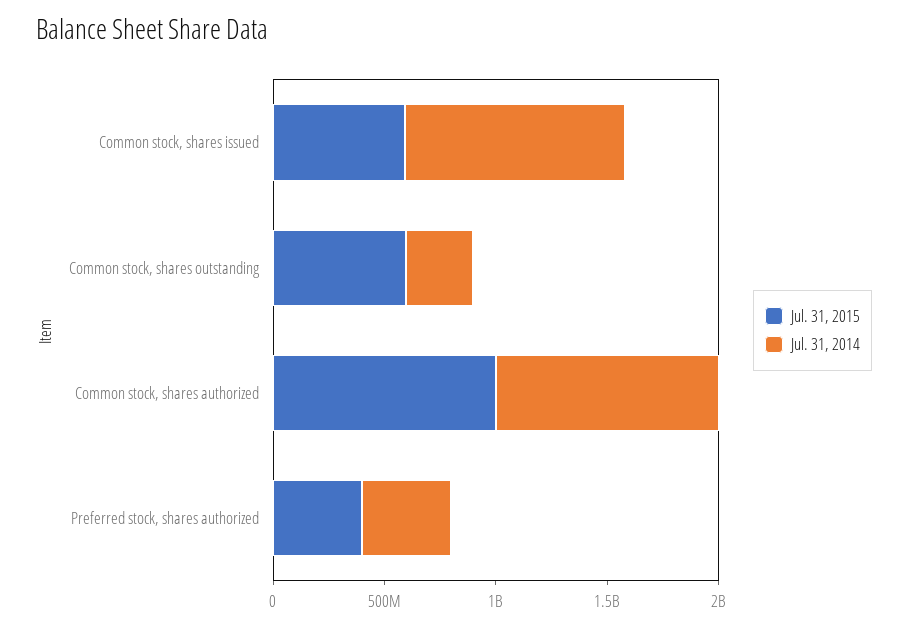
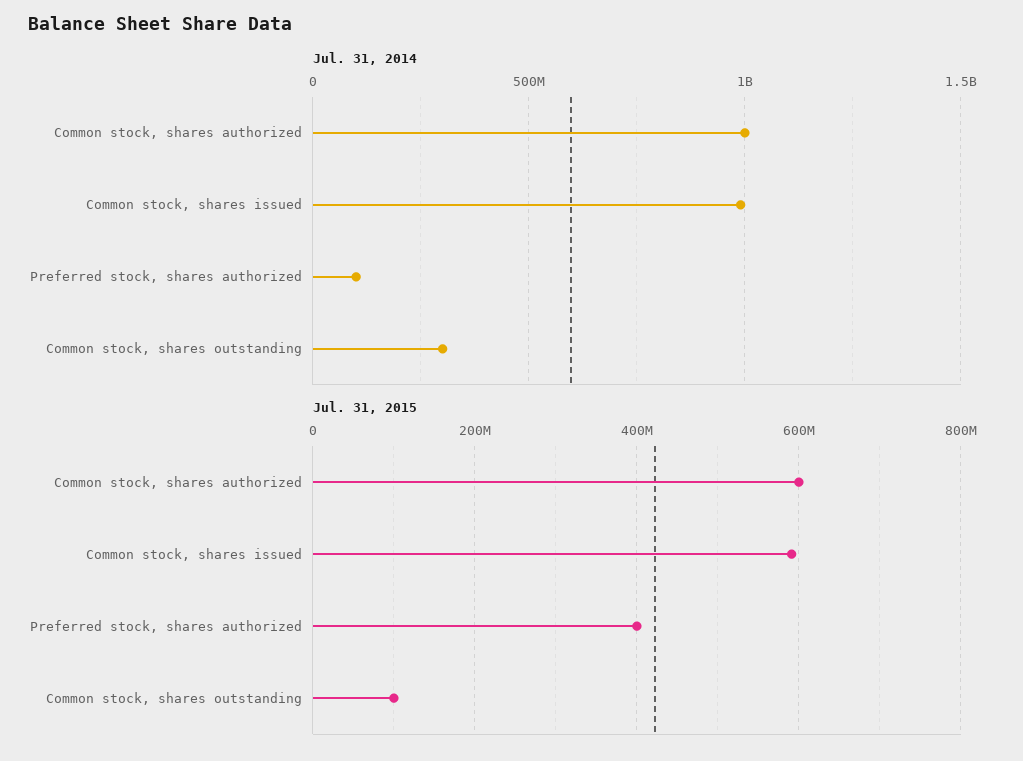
Jul. 31, 2015, Common stock, shares outstanding: 600000000 -> 100000000
Jul. 31, 2015, Common stock, shares authorized: 1000000000 -> 600000000
Jul. 31, 2014, Preferred stock, shares authorized: 400000000 -> 100000000

